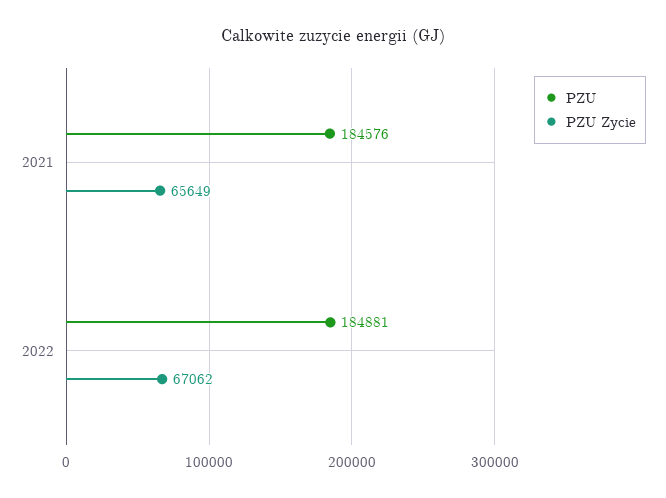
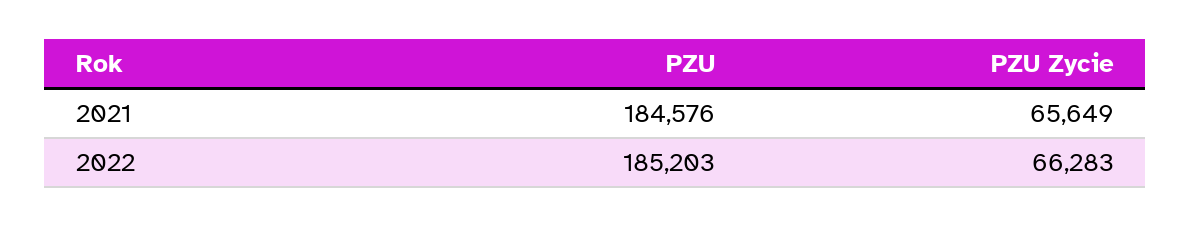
PZU, 2022: 184881 -> 185203
PZU Zycie, 2022: 67062 -> 66283

